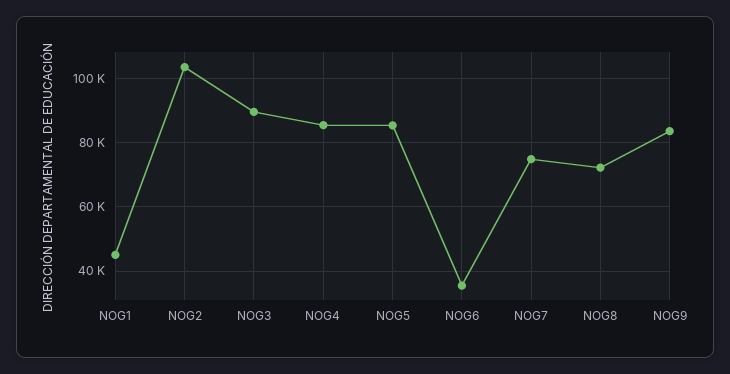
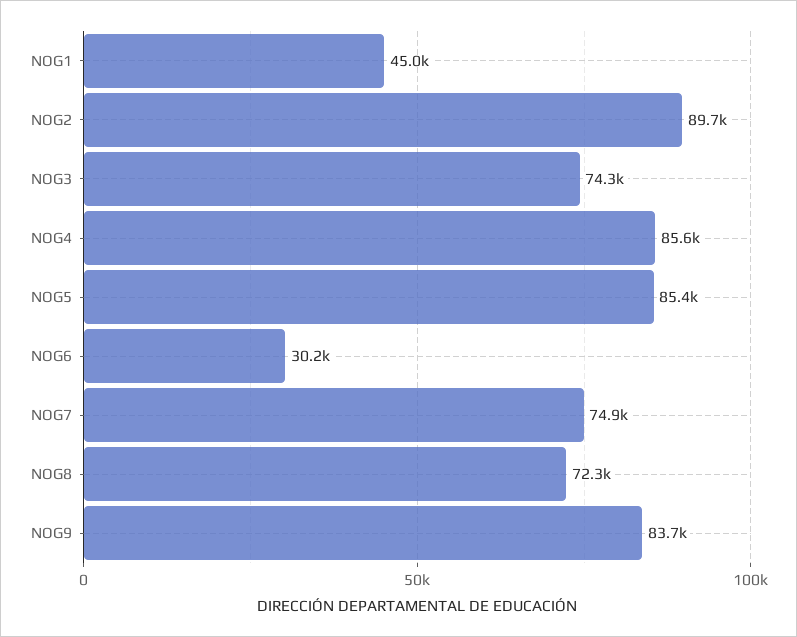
NOG2: 104000 -> 89700
NOG3: 90000 -> 74300
NOG6: 36000 -> 30200

